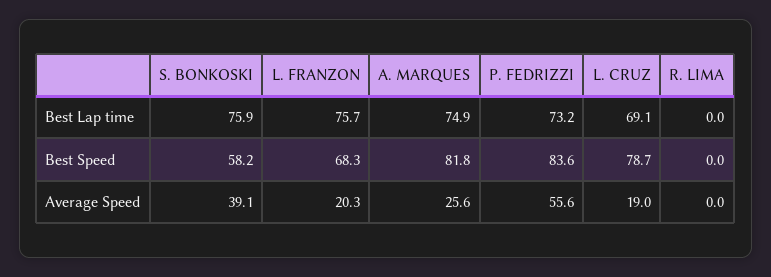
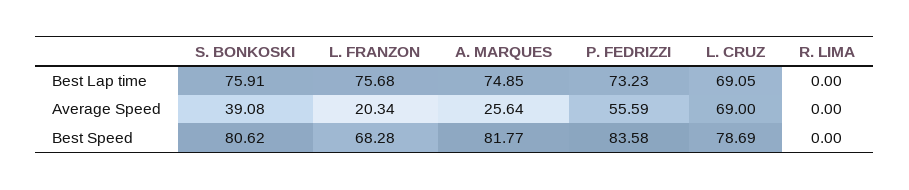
S. BONKOSKI, Best Speed: 58.2 -> 80.62
L. CRUZ, Average Speed: 19 -> 69

